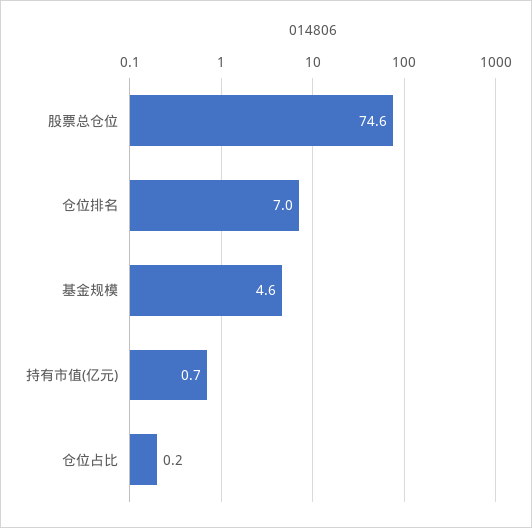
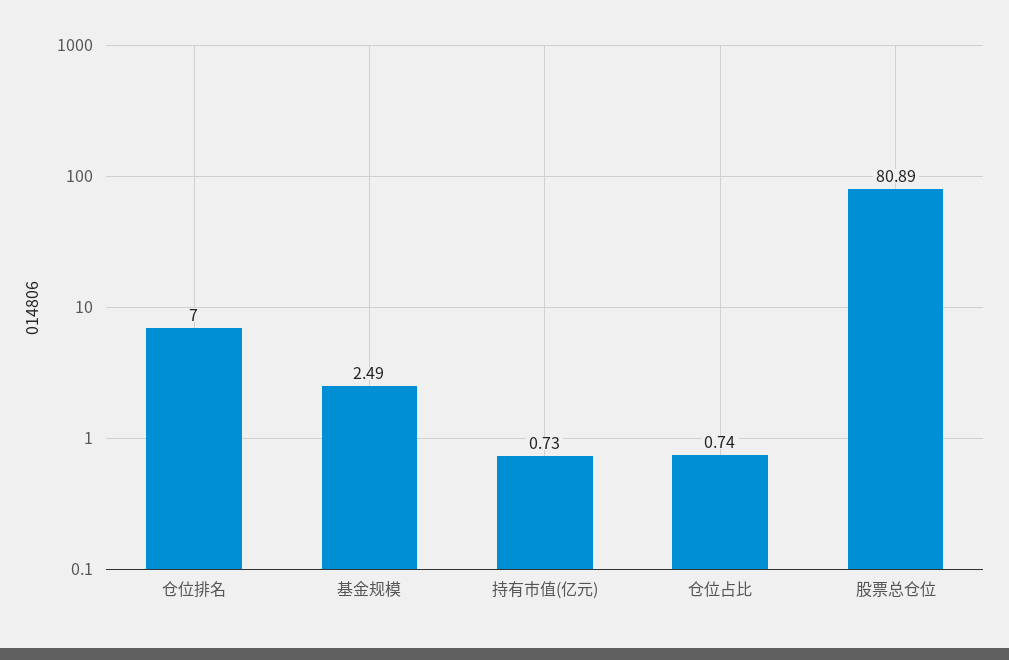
股票总仓位: 74.6 -> 80.89
基金规模: 4.6 -> 2.49
仓位占比: 0.2 -> 0.74

